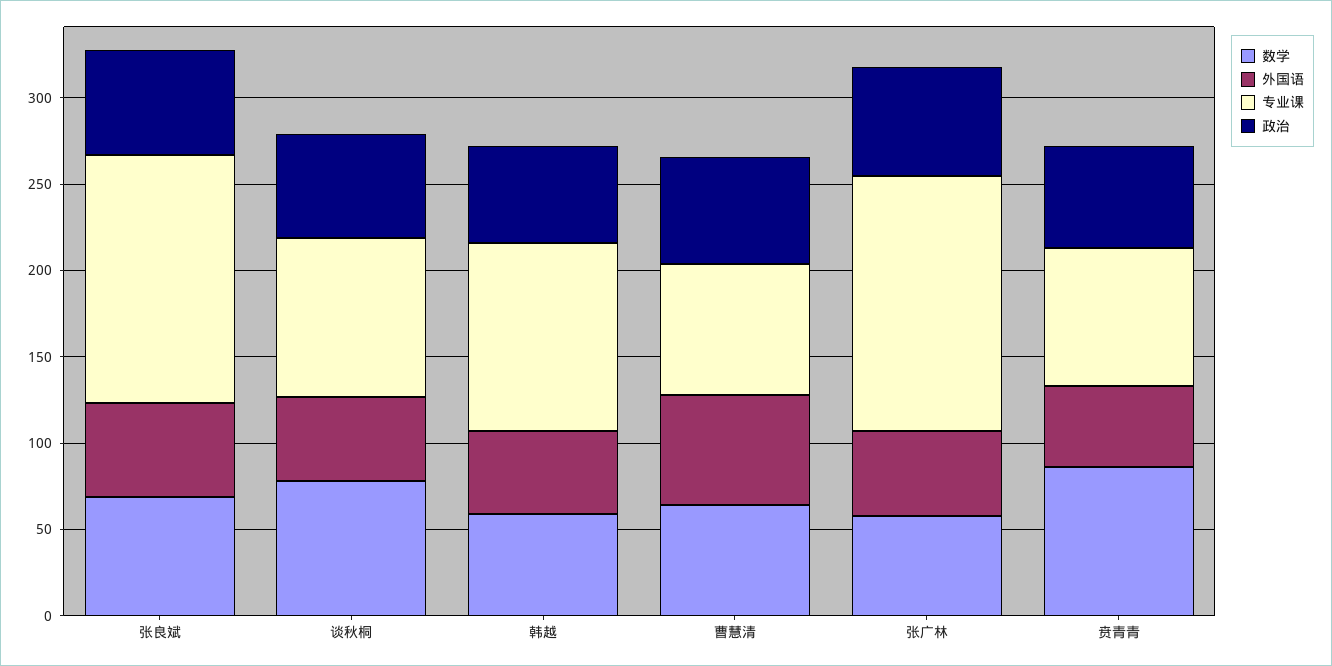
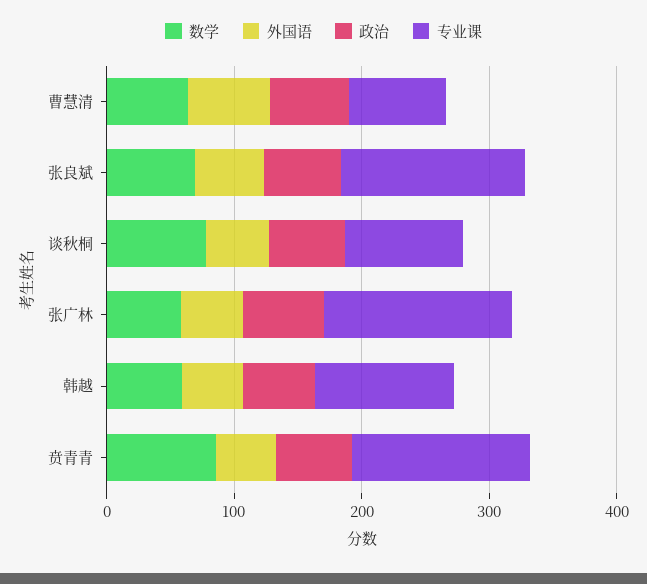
专业课, 贲青青: 80 -> 140

